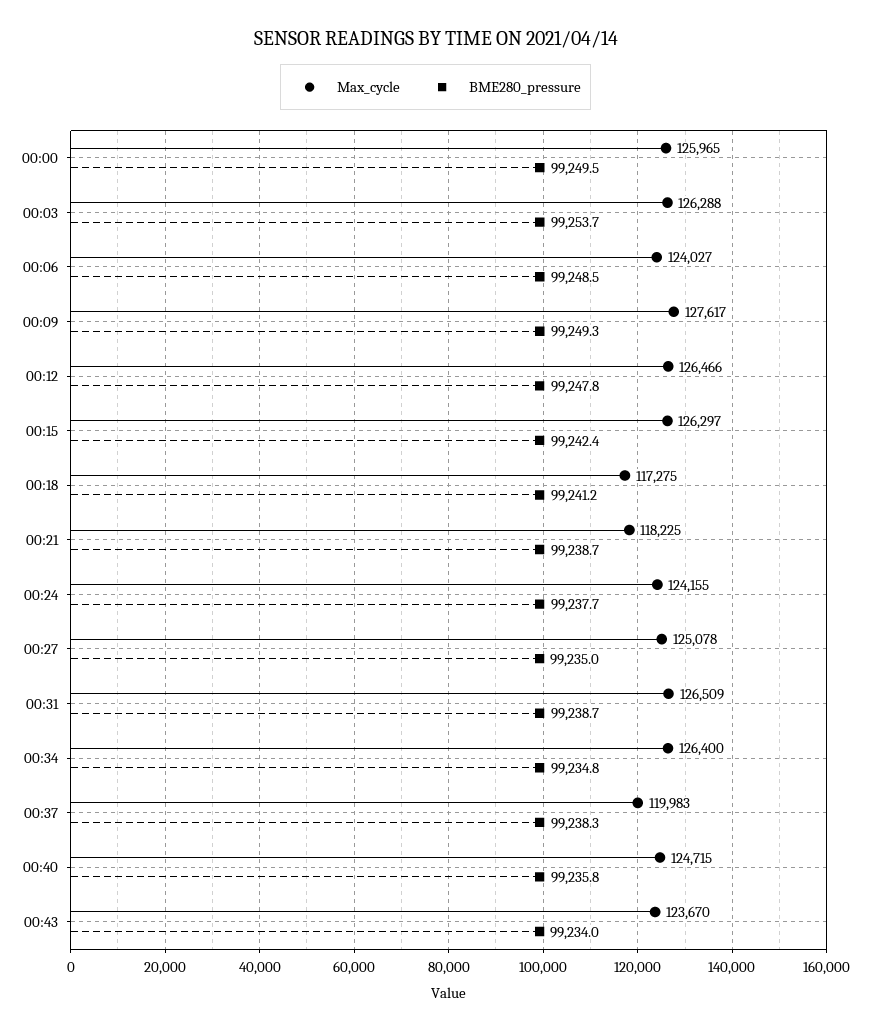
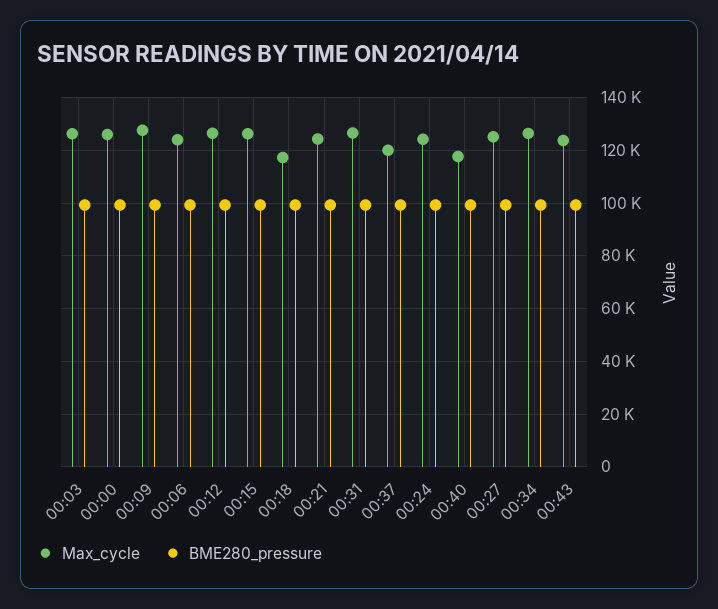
Max_cycle, 00:21: 118225 -> 125000
Max_cycle, 00:40: 124715 -> 117500

